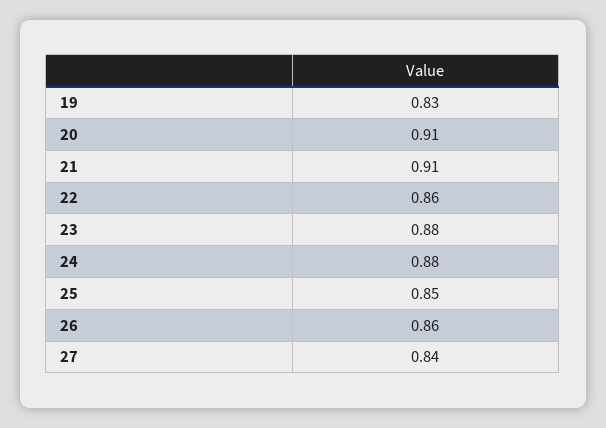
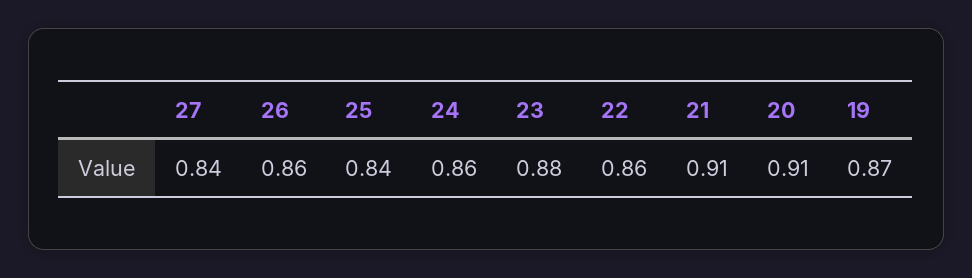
19: 0.83 -> 0.87
24: 0.88 -> 0.86
25: 0.85 -> 0.84

